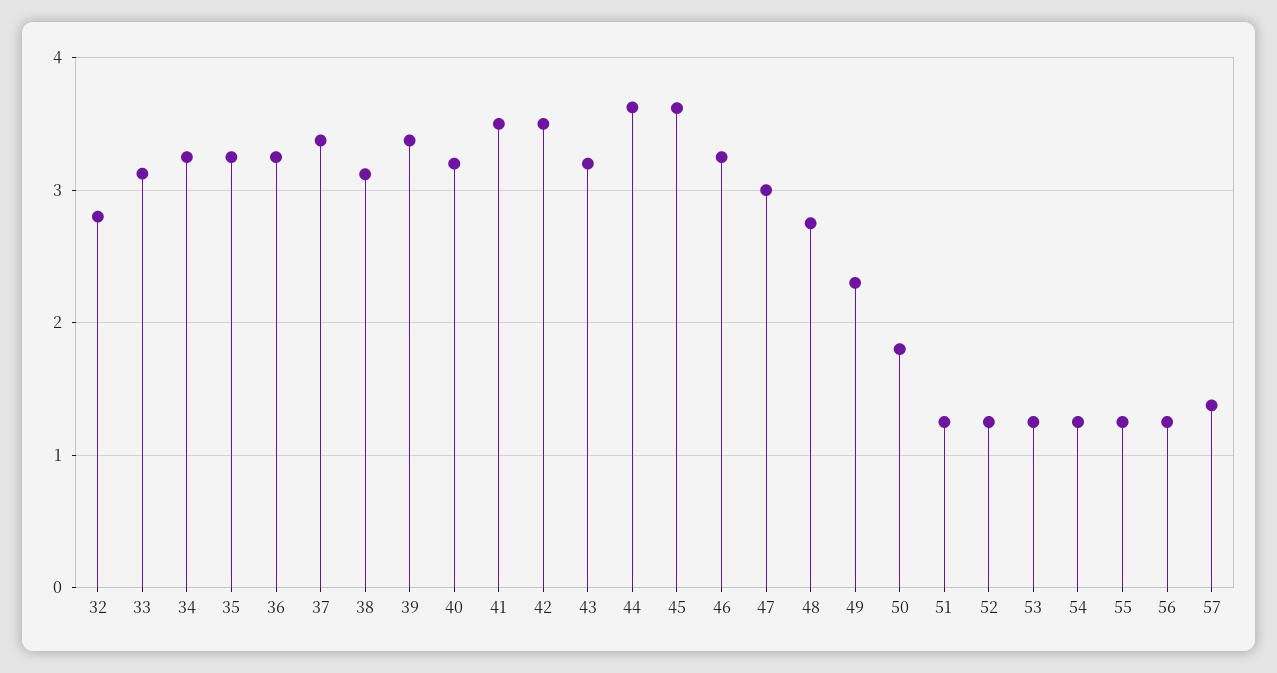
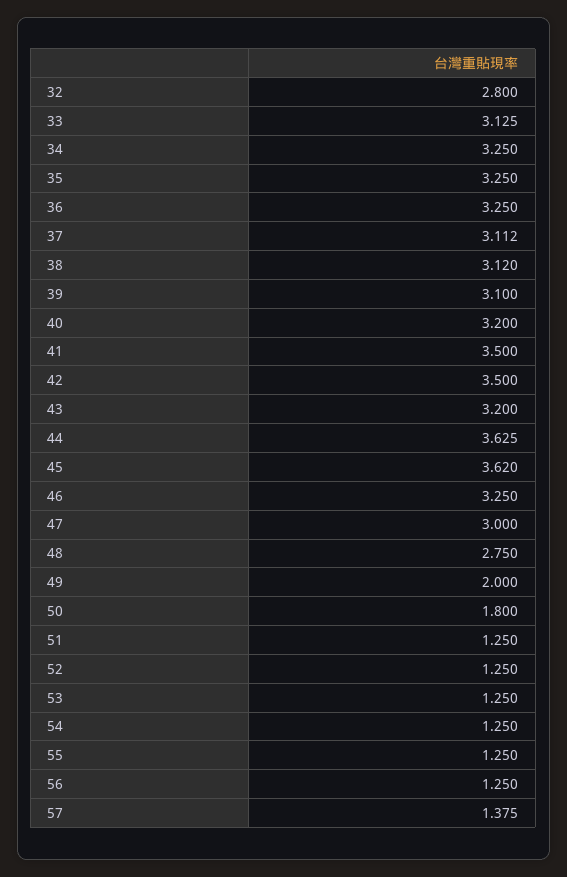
37: 3.4 -> 3.112
39: 3.4 -> 3.1
49: 2.3 -> 2

